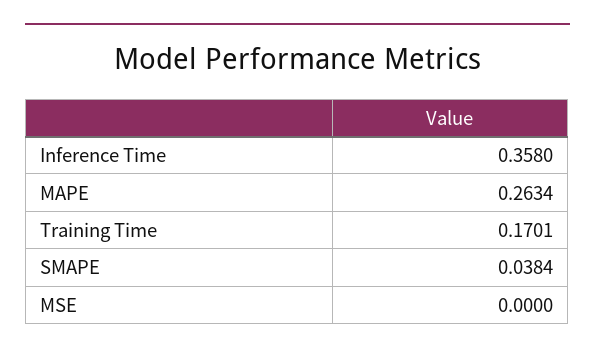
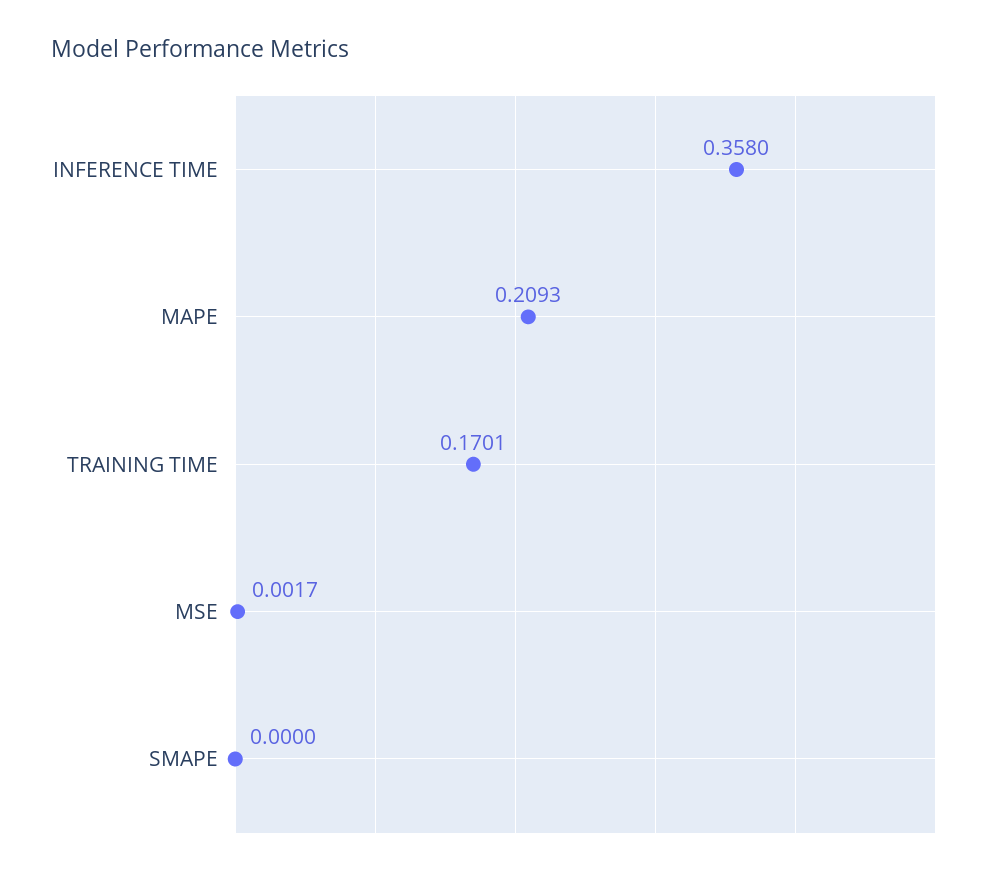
MAPE: 0.2634 -> 0.2093
SMAPE: 0.0384 -> 0
MSE: 0 -> 0.0017

